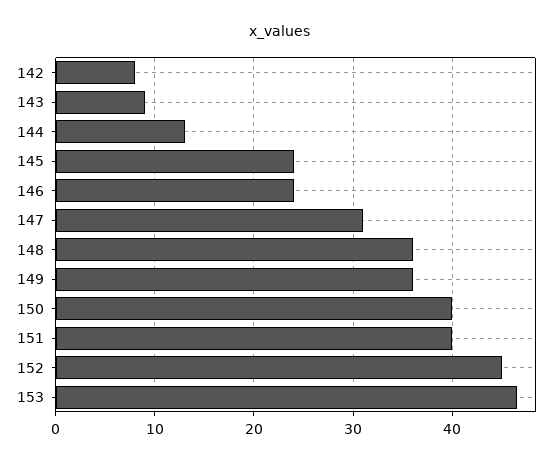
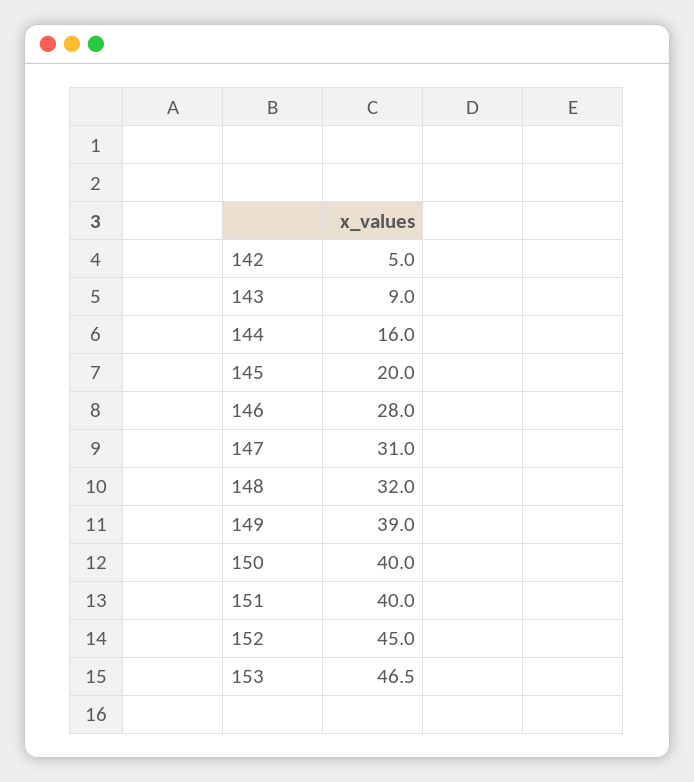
142: 8 -> 5
144: 13 -> 16
145: 24 -> 20
146: 24 -> 28
148: 36 -> 32
149: 36 -> 39

